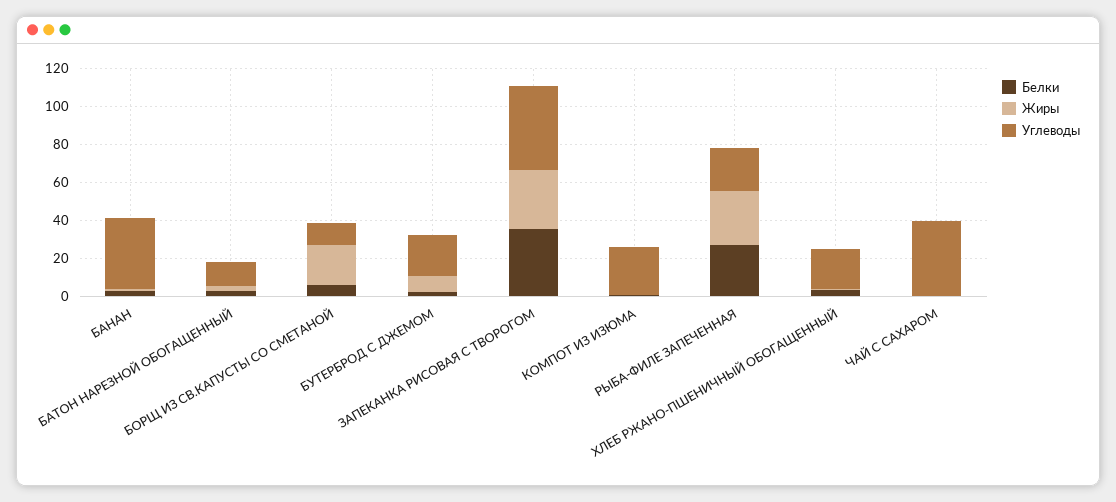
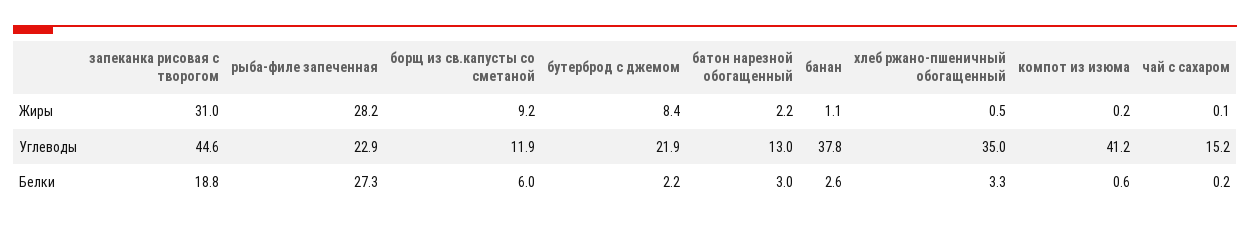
Жиры, БОРЩ ИЗ СВ.КАПУСТЫ СО СМЕТАНОЙ: 20 -> 9.2
Белки, ЗАПЕКАНКА РИСОВАЯ С ТВОРОГОМ: 35 -> 18.8
Углеводы, КОМПОТ ИЗ ИЗЮМА: 25 -> 41.2
Углеводы, ХЛЕБ РЖАНО-ПШЕНИЧНЫЙ ОБОГАЩЕННЫЙ: 20 -> 35
Углеводы, ЧАЙ С САХАРОМ: 40 -> 15.2

